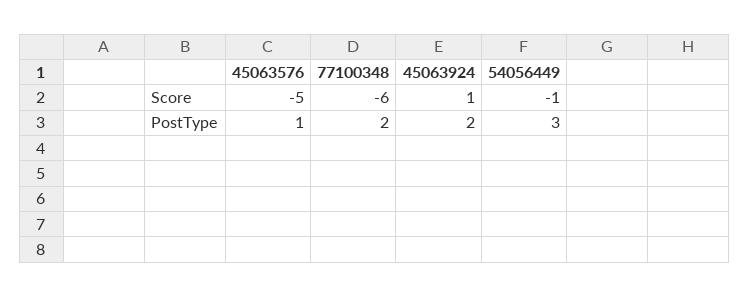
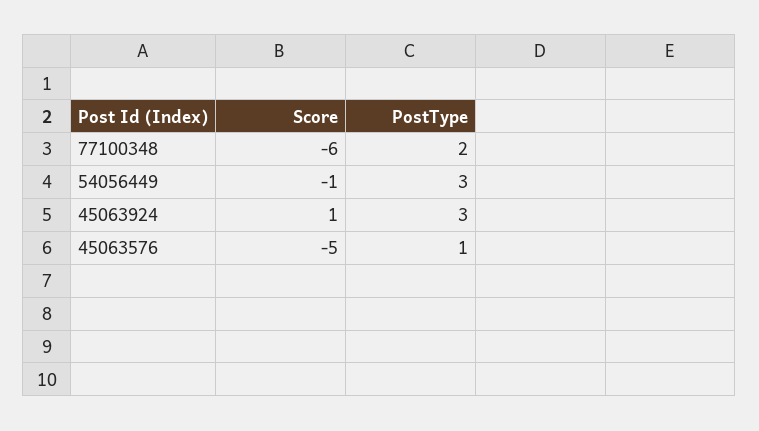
45063924, PostType: 2 -> 3

